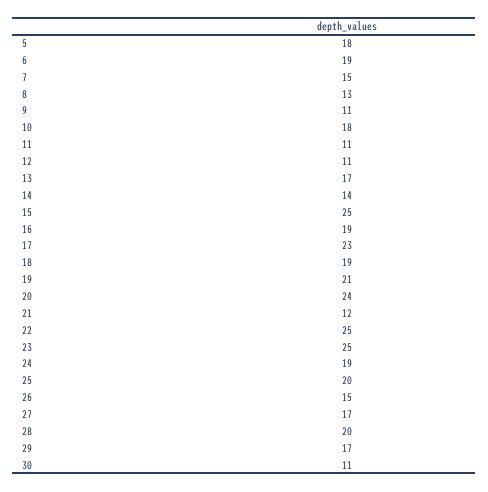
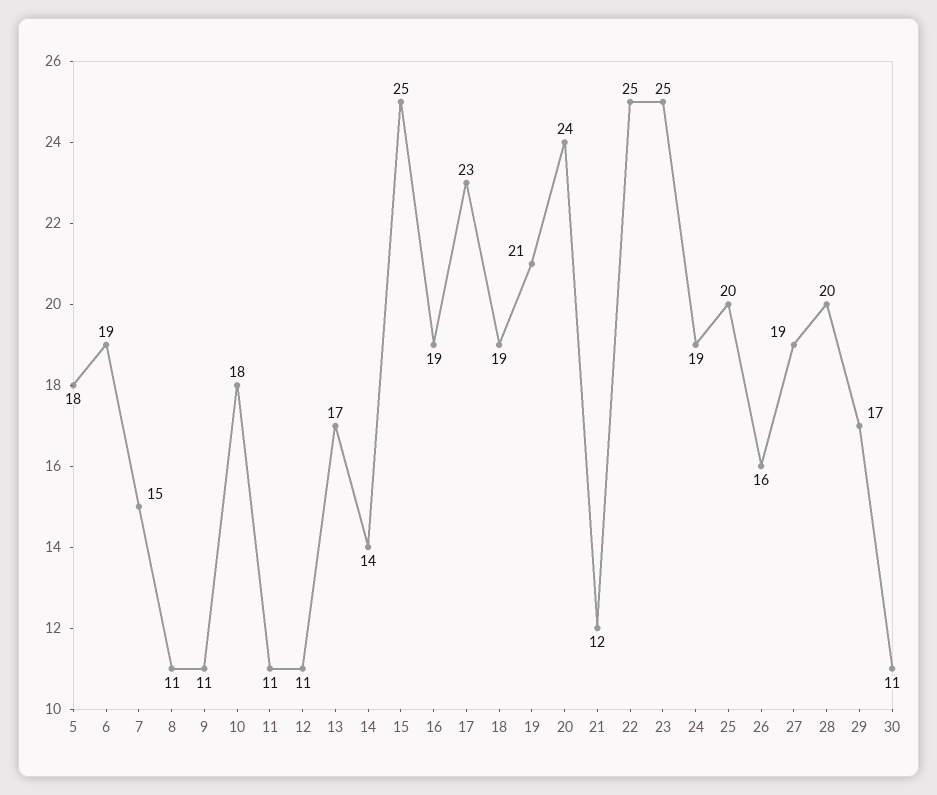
8: 13 -> 11
26: 15 -> 16
27: 17 -> 19

